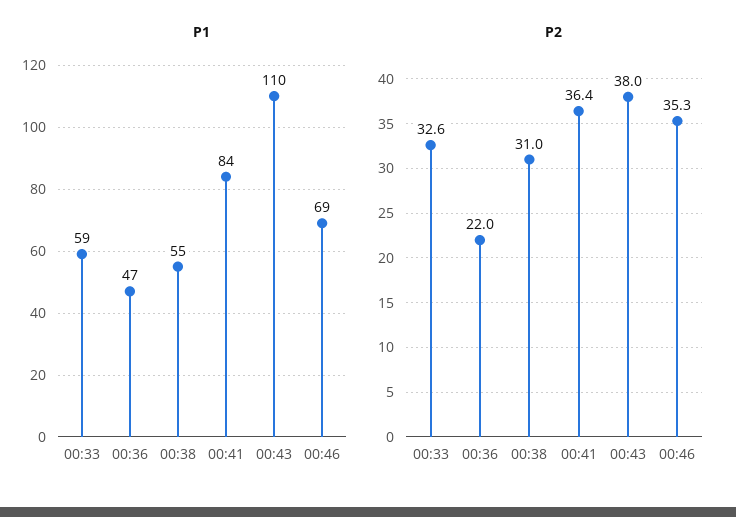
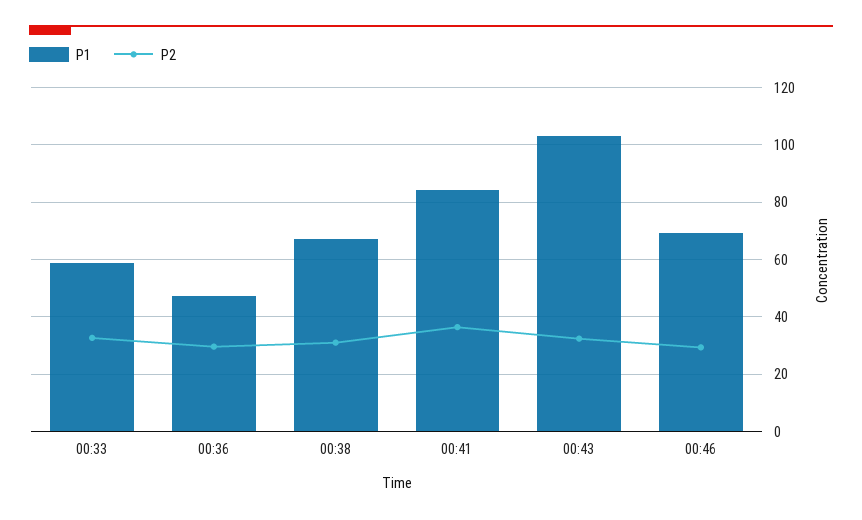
P1, 00:38: 55 -> 67.5
P1, 00:43: 110 -> 102.5
P2, 00:36: 22 -> 30
P2, 00:43: 38 -> 32.5
P2, 00:46: 35.3 -> 30

